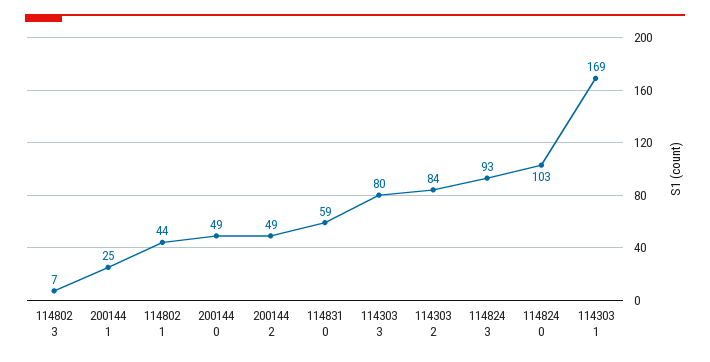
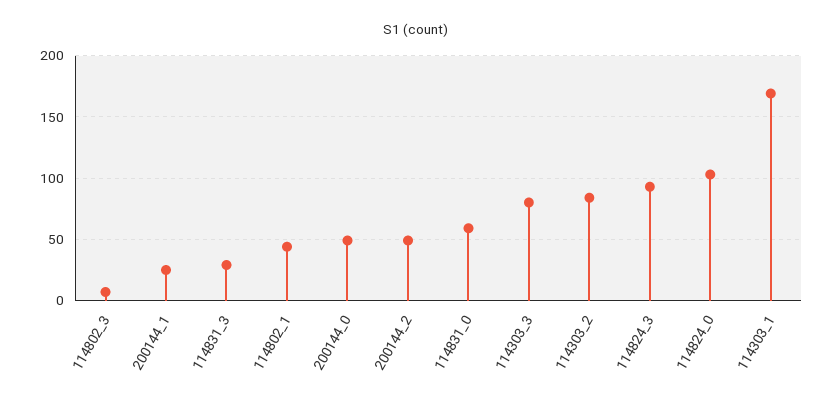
114831_3: none -> 30

